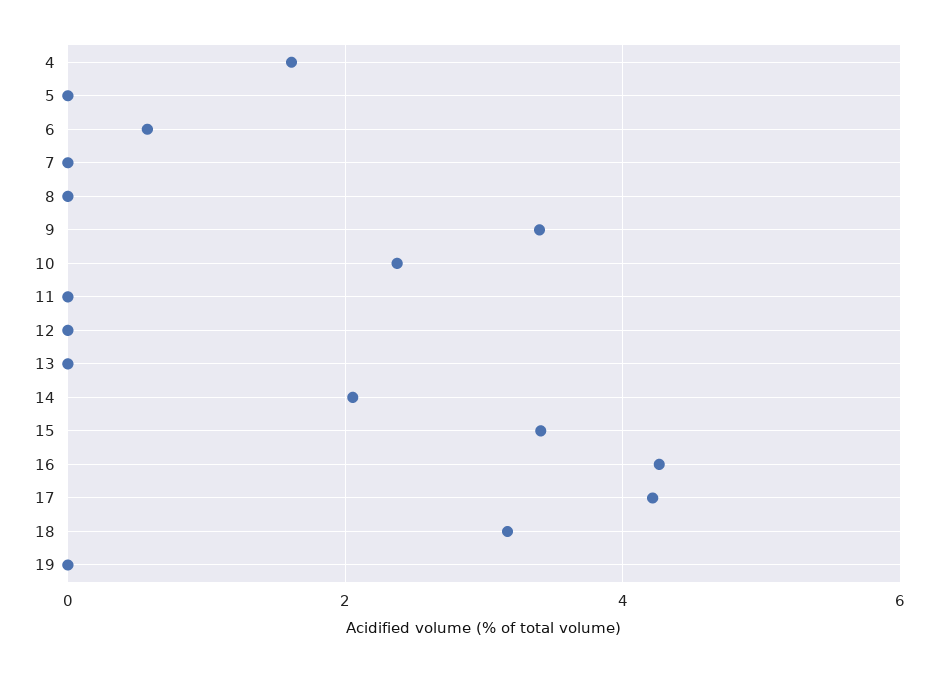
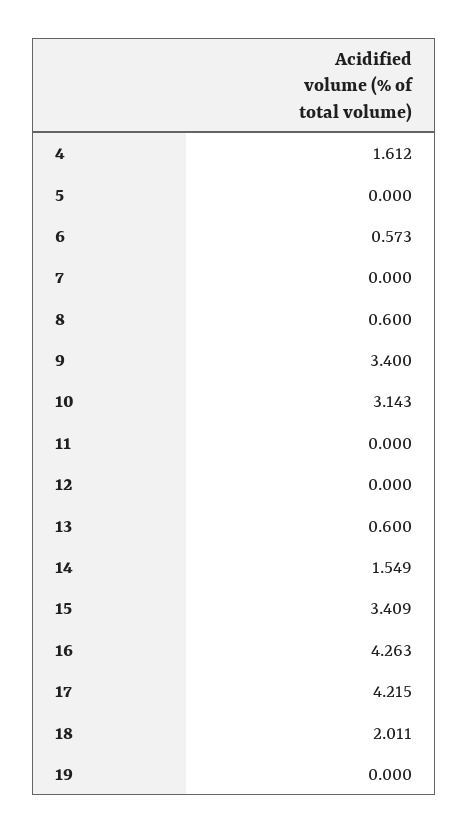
8: 0 -> 0.6
10: 2.4 -> 3.143
13: 0 -> 0.6
14: 2 -> 1.549
18: 3.2 -> 2.011

